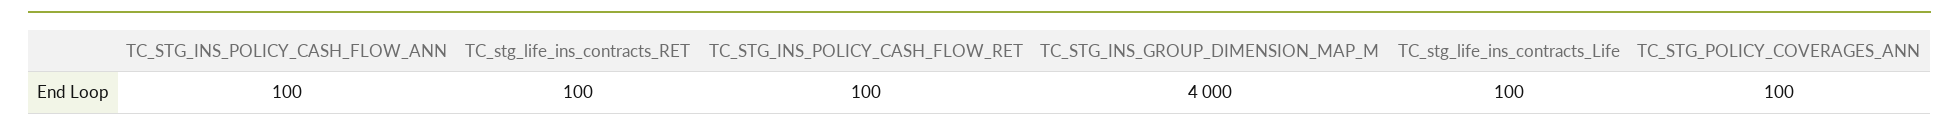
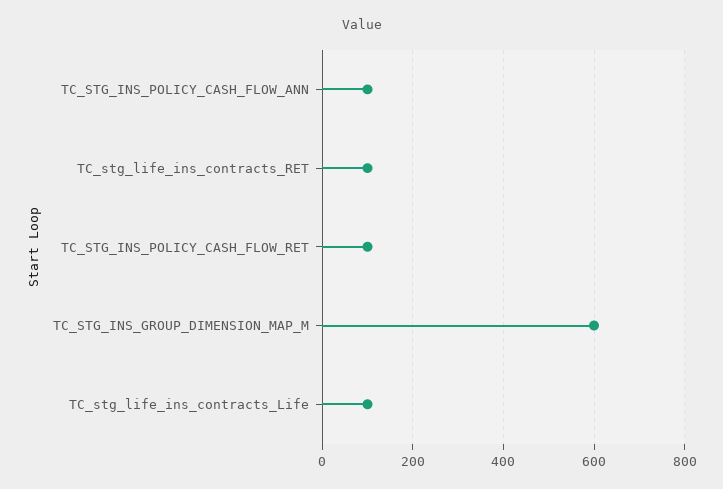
TC_STG_INS_GROUP_DIMENSION_MAP_M: 4000 -> 600
TC_STG_POLICY_COVERAGES_ANN: 100 -> none

